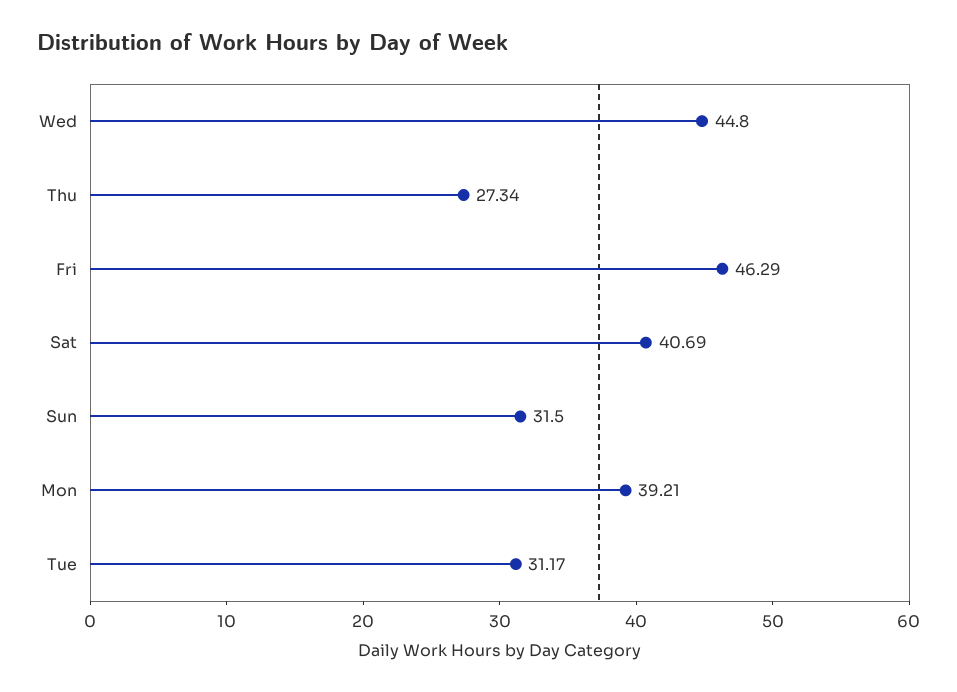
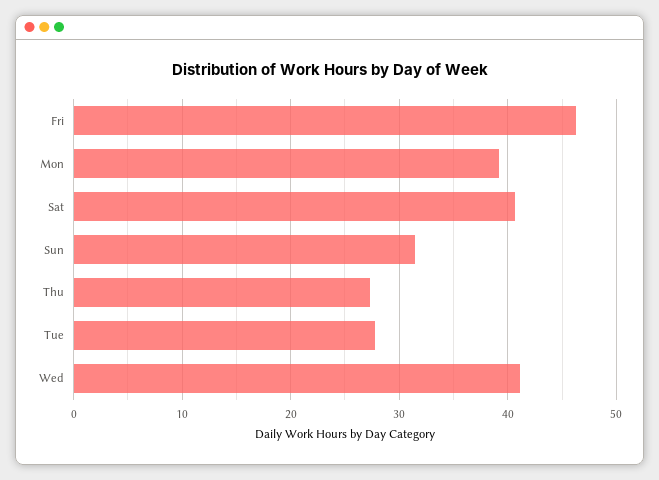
Wed: 44.8 -> 41
Tue: 31.17 -> 28

